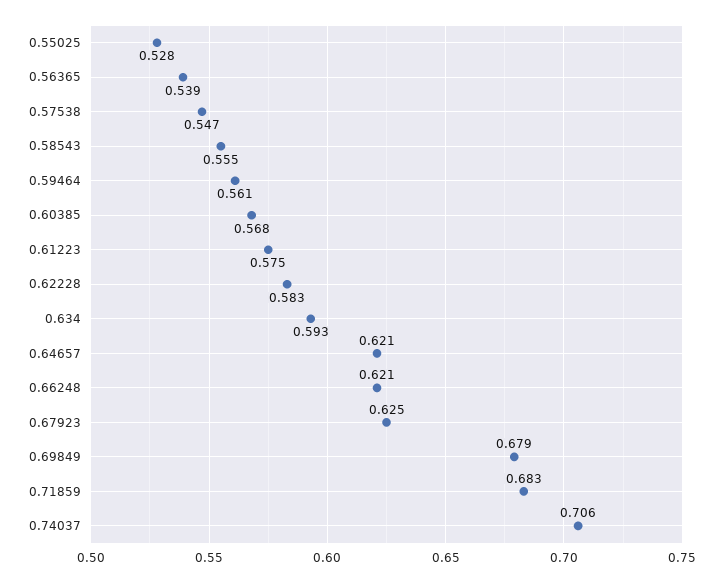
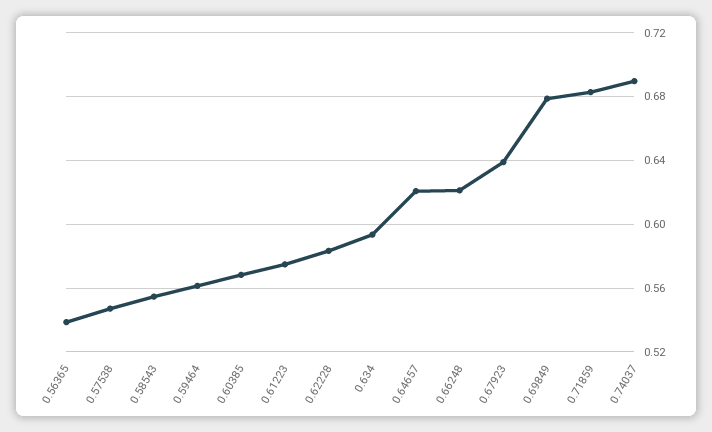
0.55025: 0.528 -> none
0.67923: 0.625 -> 0.64
0.74037: 0.706 -> 0.69

